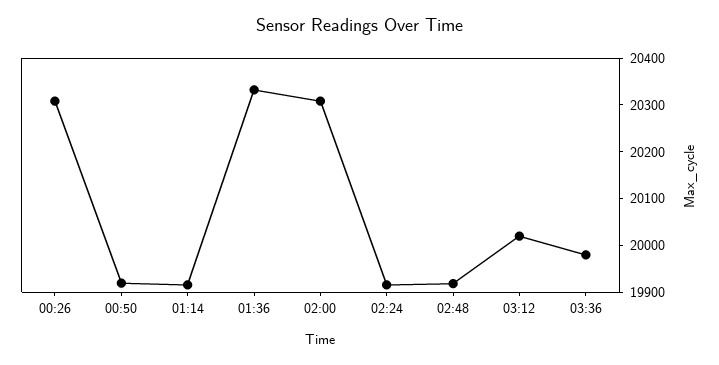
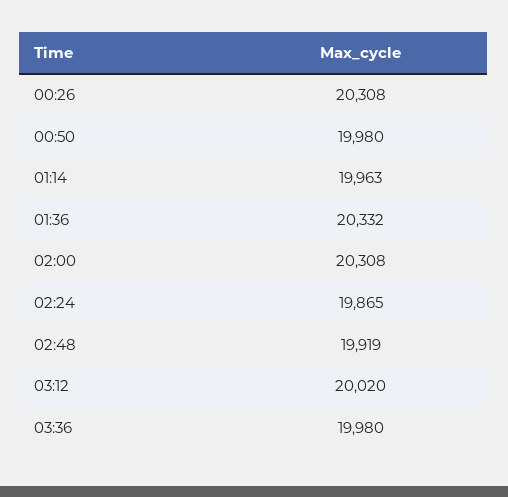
00:50: 19920 -> 19980
01:14: 19920 -> 19963
02:24: 19920 -> 19865

